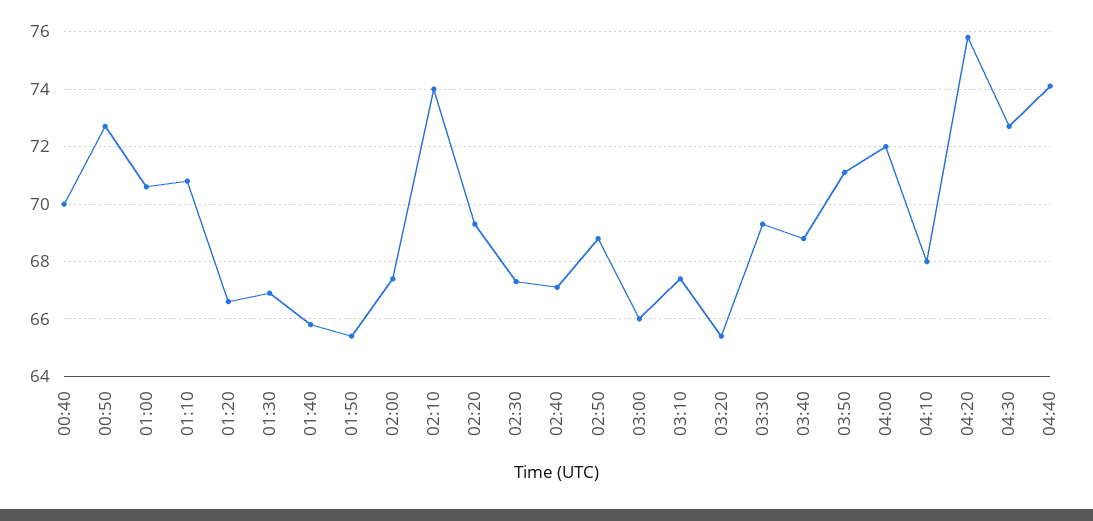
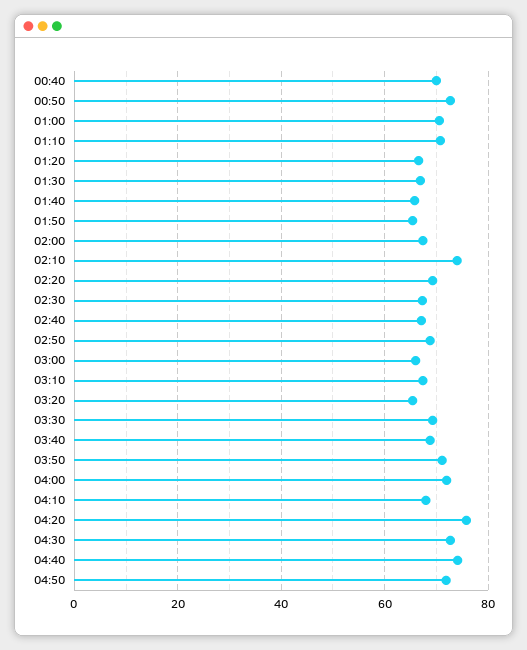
04:50: none -> 72

